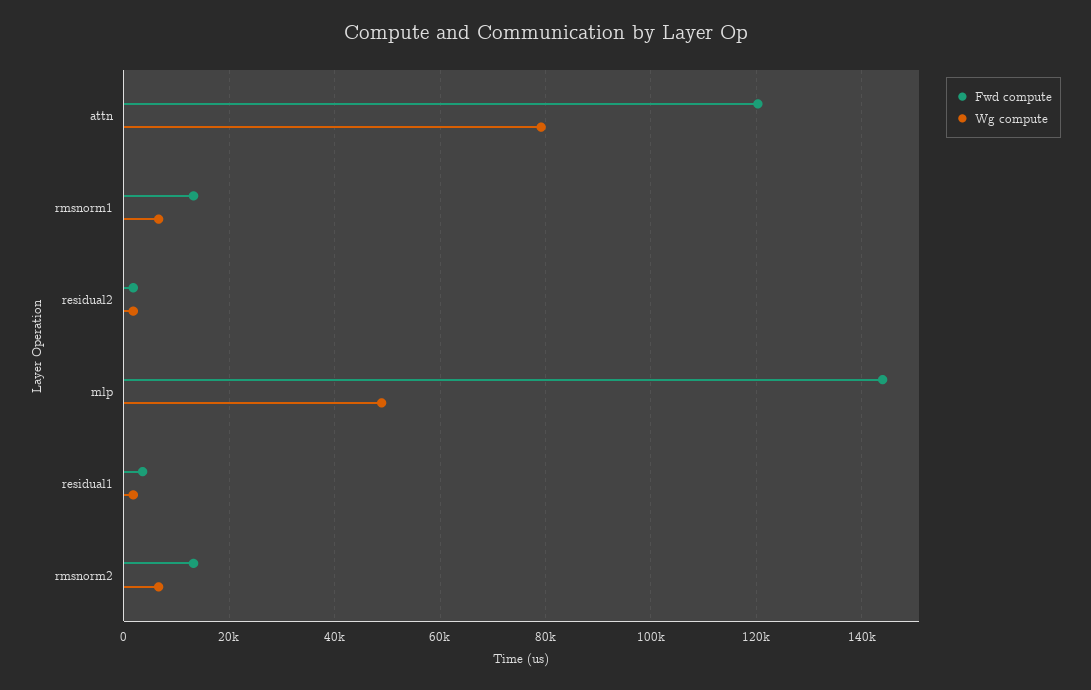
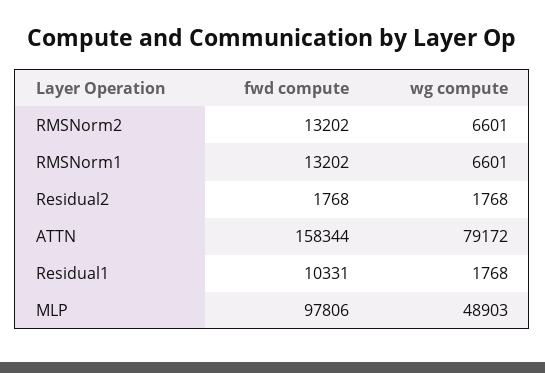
Fwd compute, attn: 120000 -> 158344
Fwd compute, mlp: 144000 -> 97806
Fwd compute, residual1: 4000 -> 10331

